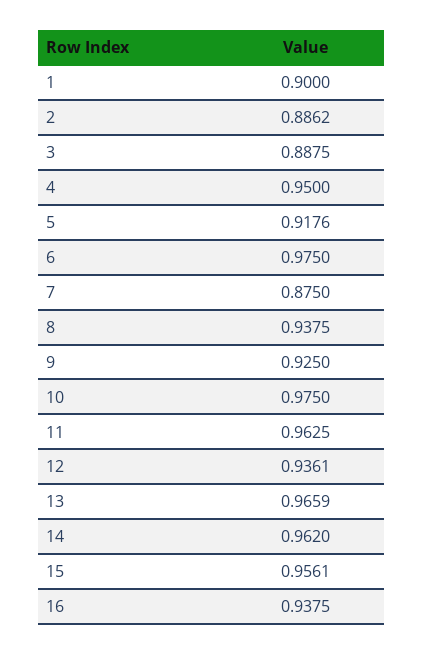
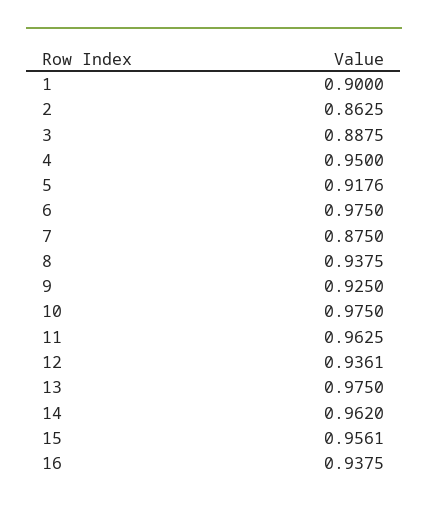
2: 0.8862 -> 0.8625
13: 0.9659 -> 0.975

